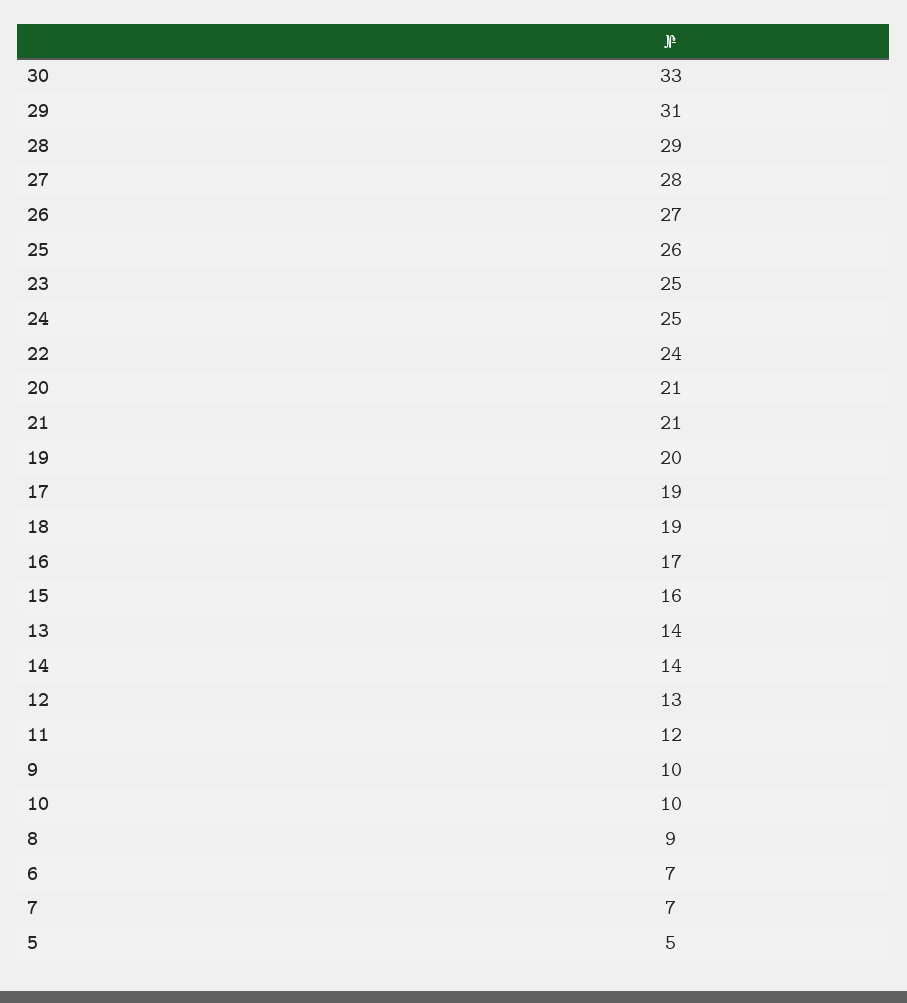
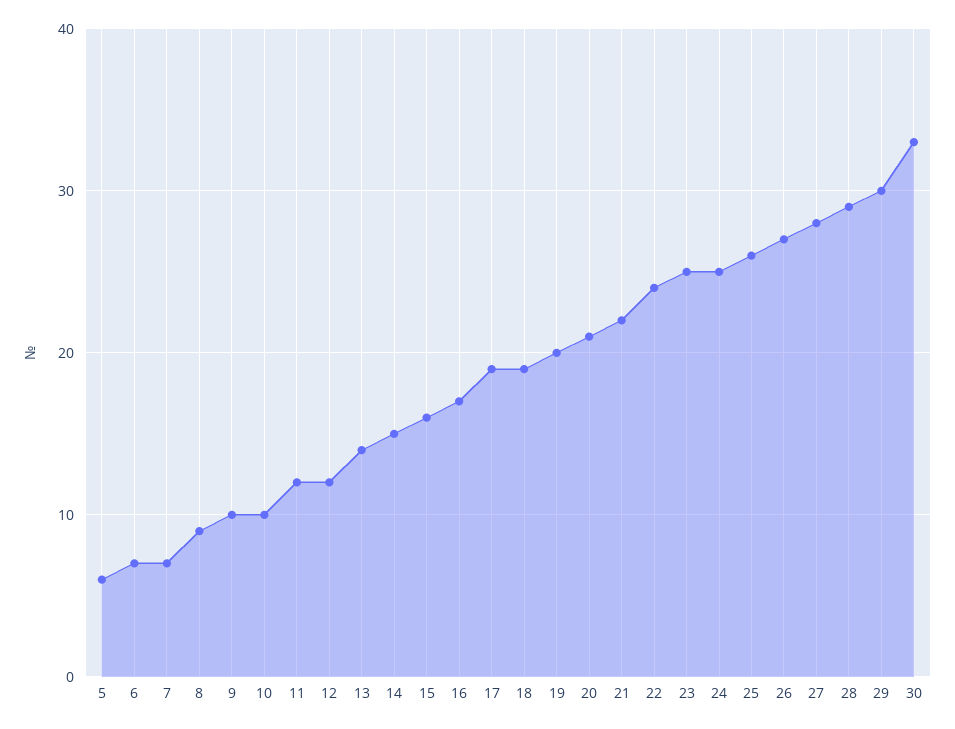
29: 31 -> 30
21: 21 -> 22
14: 14 -> 15
12: 13 -> 12
5: 5 -> 6

